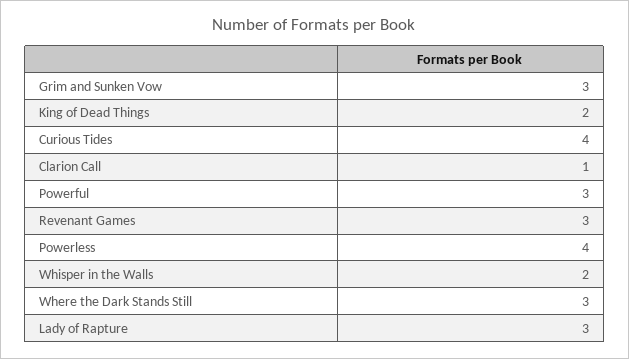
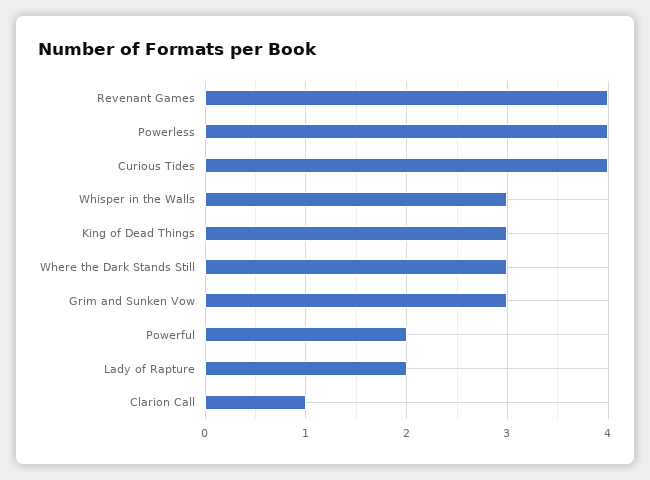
King of Dead Things: 2 -> 3
Powerful: 3 -> 2
Revenant Games: 3 -> 4
Whisper in the Walls: 2 -> 3
Lady of Rapture: 3 -> 2

